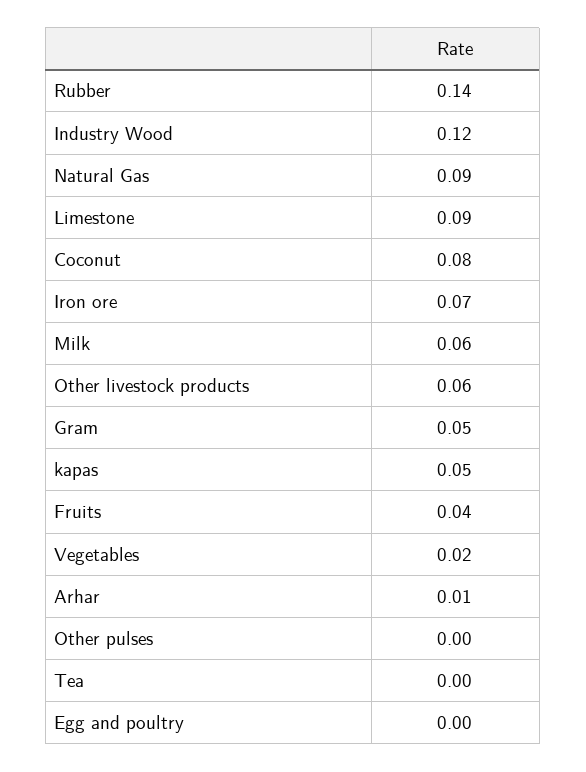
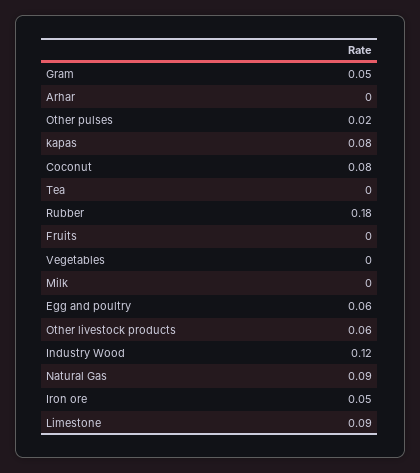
Rubber: 0.14 -> 0.18
Iron ore: 0.07 -> 0.05
Milk: 0.06 -> 0
kapas: 0.05 -> 0.08
Fruits: 0.04 -> 0
Vegetables: 0.02 -> 0
Arhar: 0.01 -> 0
Other pulses: 0 -> 0.02
Egg and poultry: 0 -> 0.06

